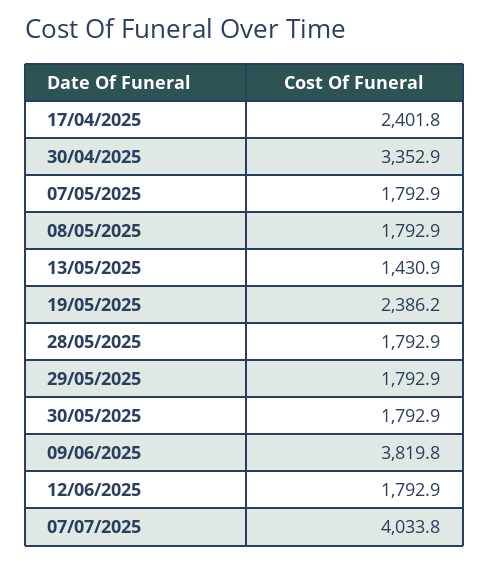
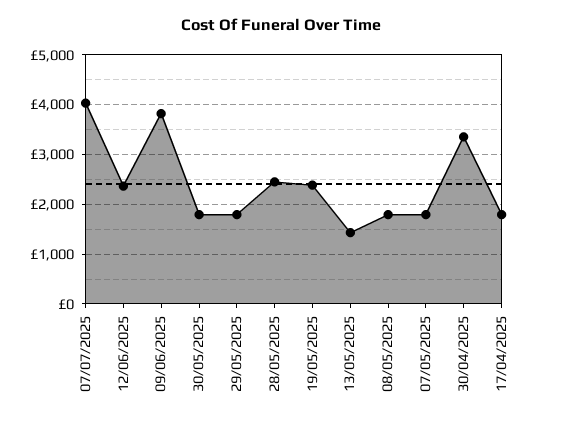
17/04/2025: 2401.8 -> 1800
28/05/2025: 1792.9 -> 2400
12/06/2025: 1792.9 -> 2400

